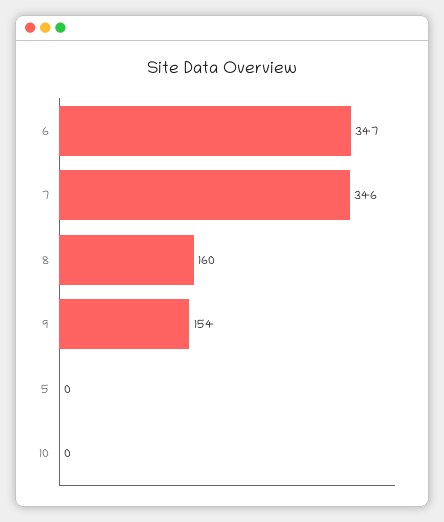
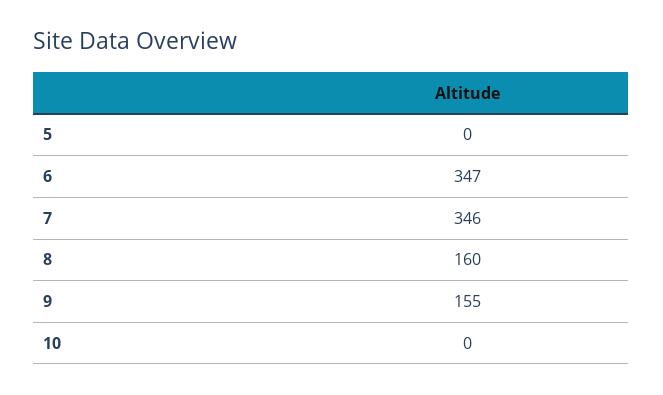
9: 154 -> 155

